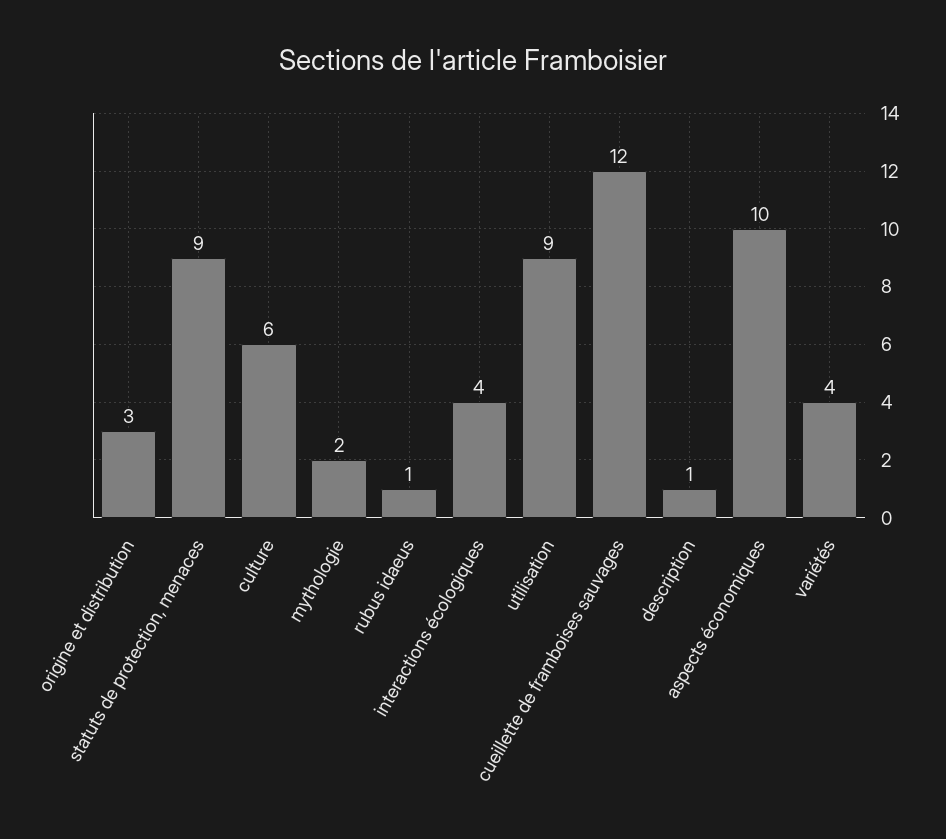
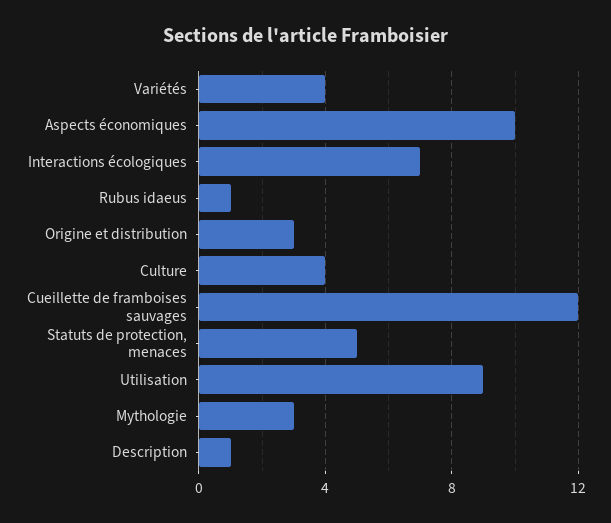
statuts de protection, menaces: 9 -> 5
culture: 6 -> 4
mythologie: 2 -> 3
interactions écologiques: 4 -> 7

